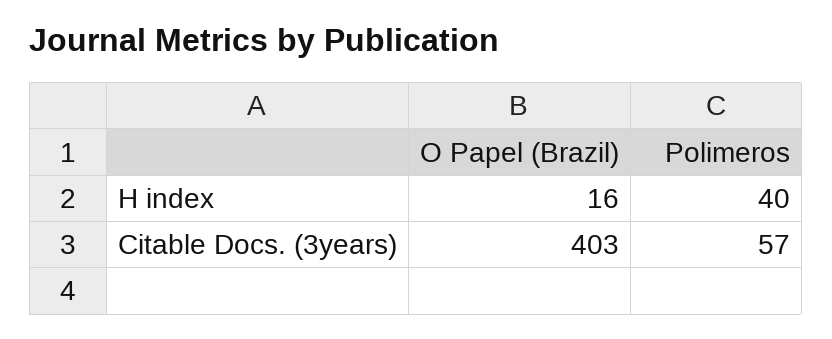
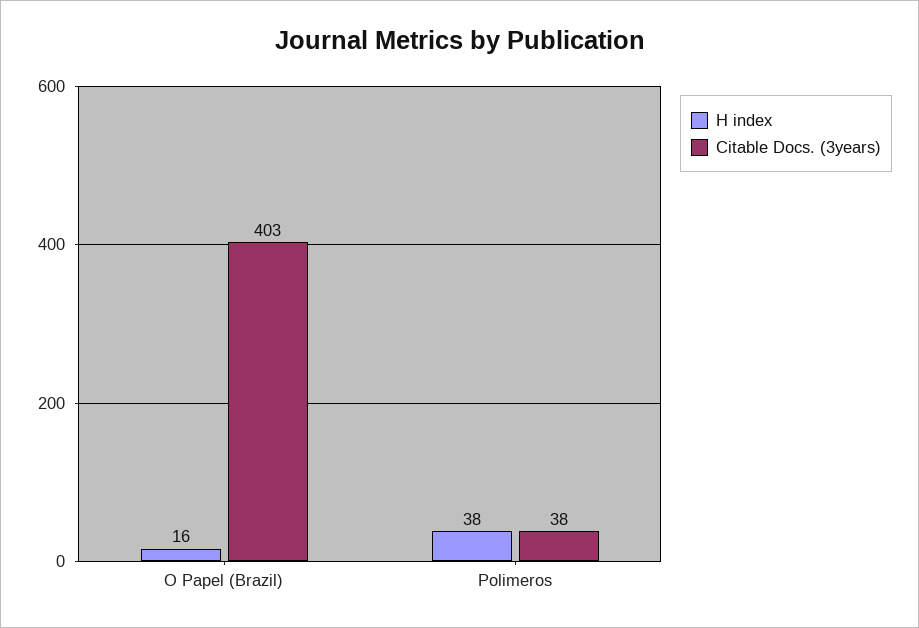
H index, Polimeros: 40 -> 38
Citable Docs. (3years), Polimeros: 57 -> 38

